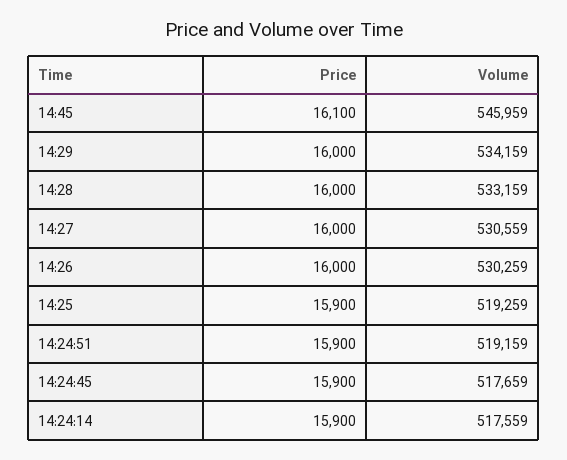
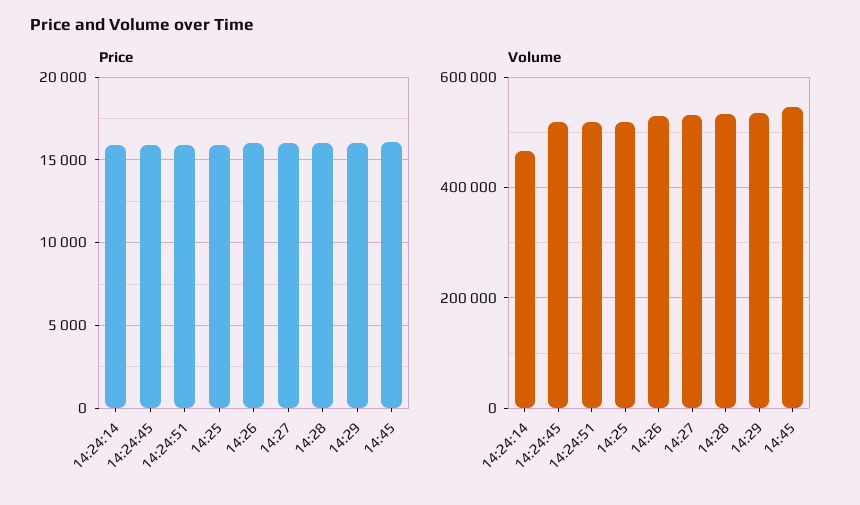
Volume, 14:24:14: 517559 -> 460000

